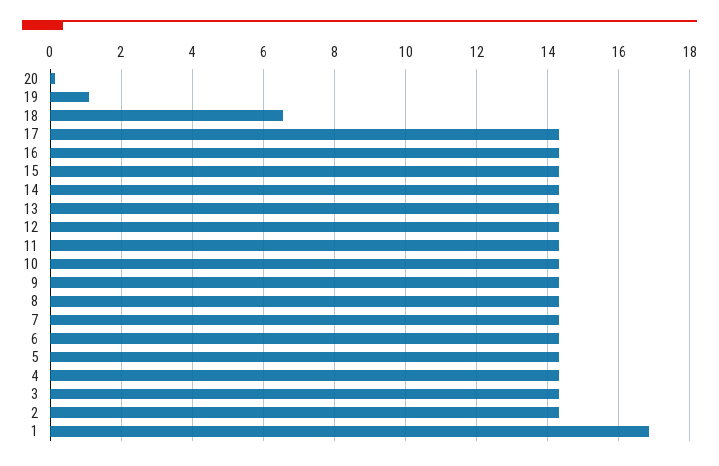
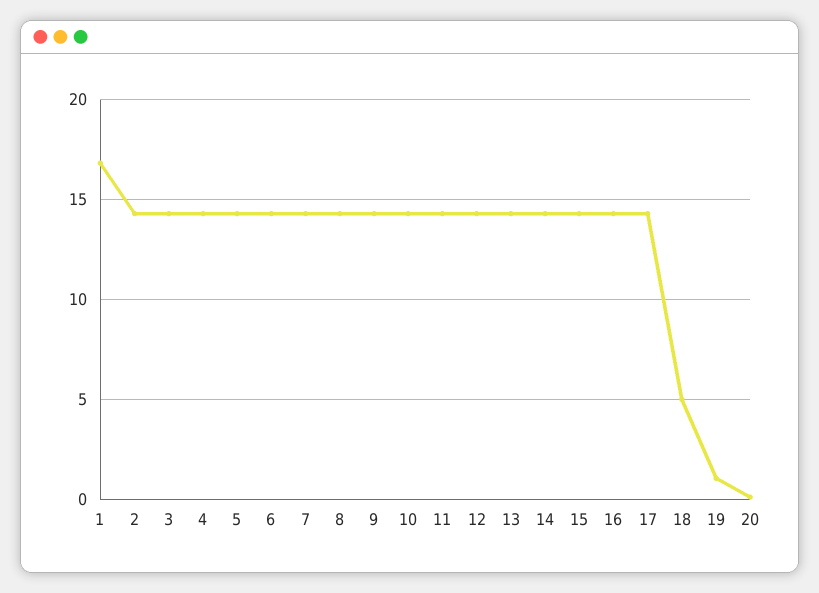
18: 6.6 -> 5

